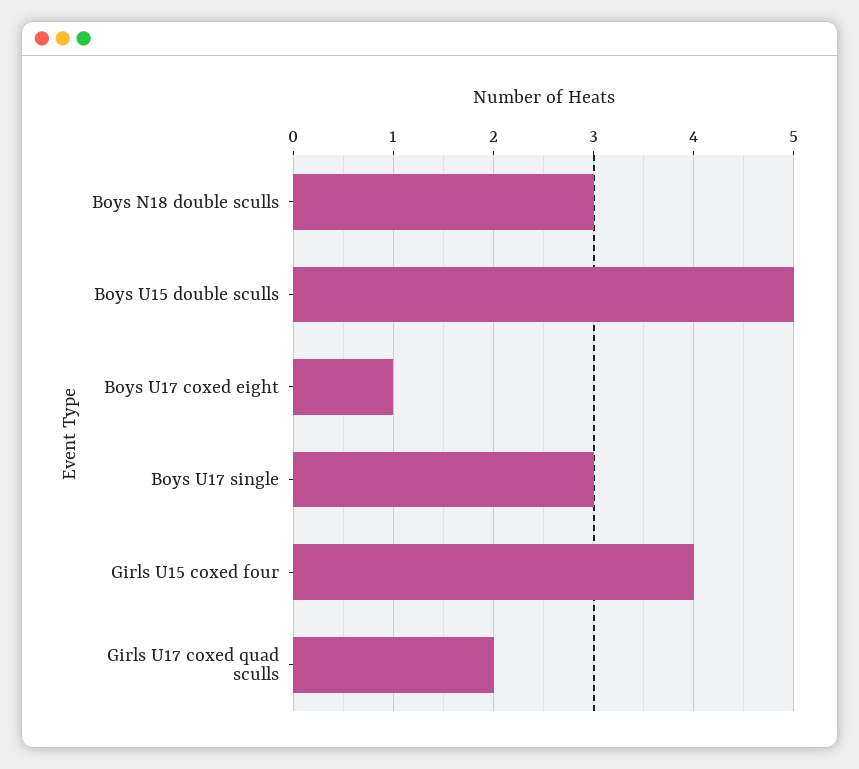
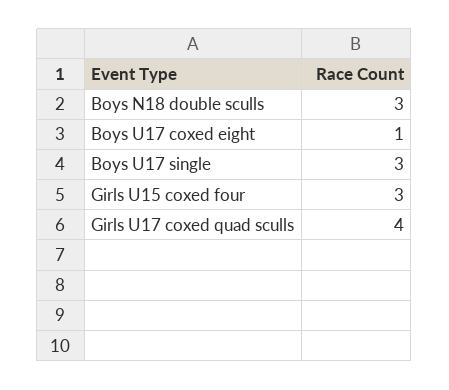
Boys U15 double sculls: 5 -> none
Girls U15 coxed four: 4 -> 3
Girls U17 coxed quad sculls: 2 -> 4

